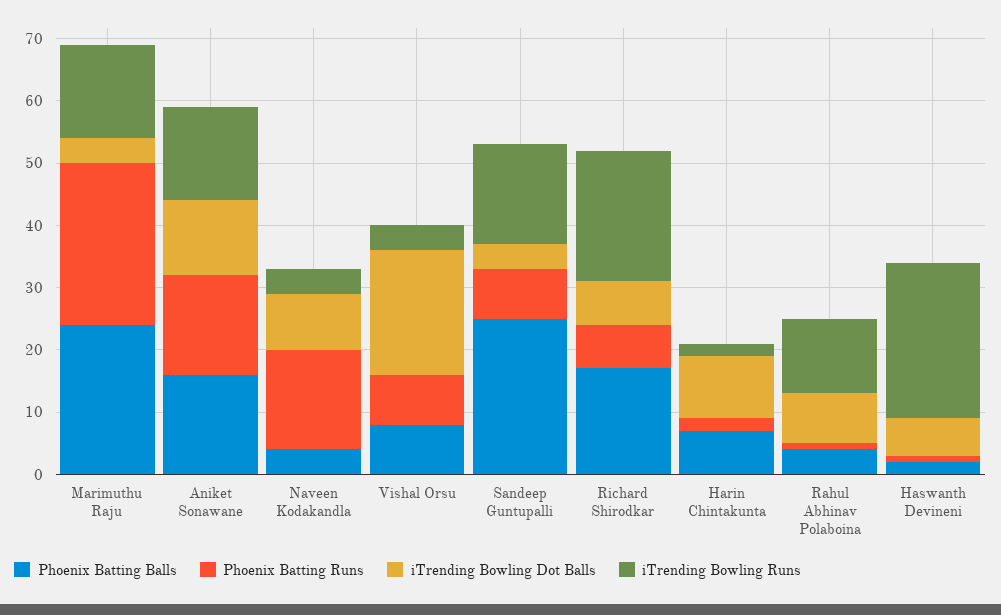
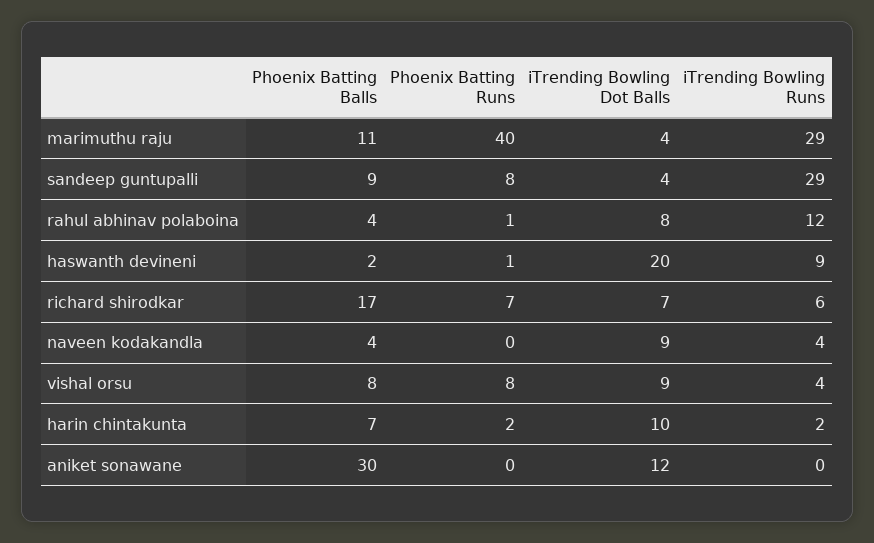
Phoenix Batting Balls, Marimuthu Raju: 25 -> 11
Phoenix Batting Runs, Marimuthu Raju: 25 -> 40
iTrending Bowling Runs, Marimuthu Raju: 15 -> 29
Phoenix Batting Balls, Aniket Sonawane: 15 -> 30
Phoenix Batting Runs, Aniket Sonawane: 15 -> 0
iTrending Bowling Runs, Aniket Sonawane: 15 -> 0
Phoenix Batting Runs, Naveen Kodakandla: 15 -> 0
iTrending Bowling Dot Balls, Vishal Orsu: 20 -> 9
Phoenix Batting Balls, Sandeep Guntupalli: 25 -> 9
iTrending Bowling Runs, Sandeep Guntupalli: 15 -> 29
iTrending Bowling Runs, Richard Shirodkar: 20 -> 6
iTrending Bowling Dot Balls, Haswanth Devineni: 5 -> 20
iTrending Bowling Runs, Haswanth Devineni: 25 -> 9

